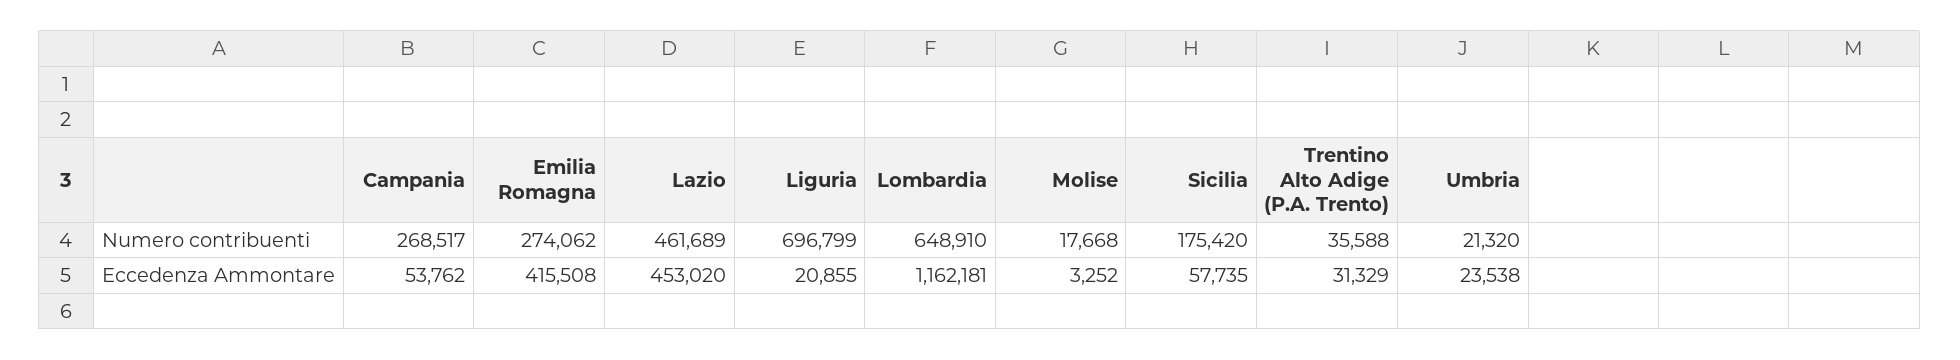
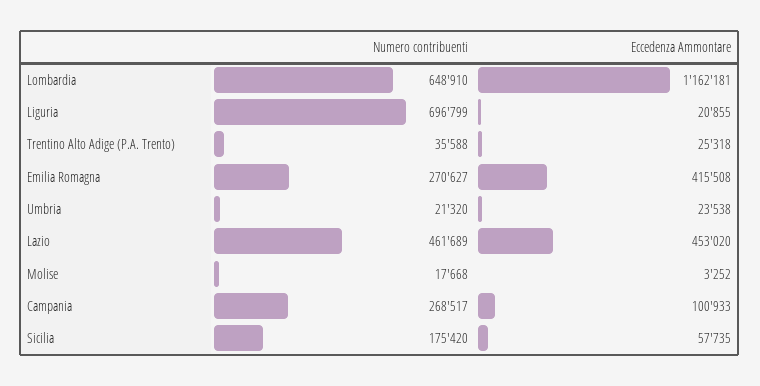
Emilia Romagna, Numero contribuenti: 274062 -> 270627
Campania, Eccedenza Ammontare: 53762 -> 100933
Trentino Alto Adige (P.A. Trento), Eccedenza Ammontare: 31329 -> 25318

